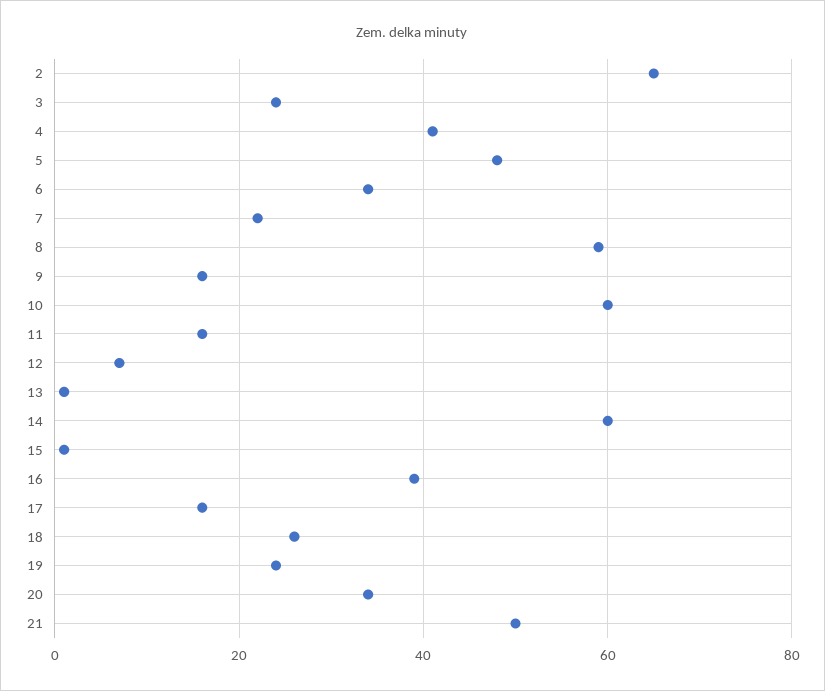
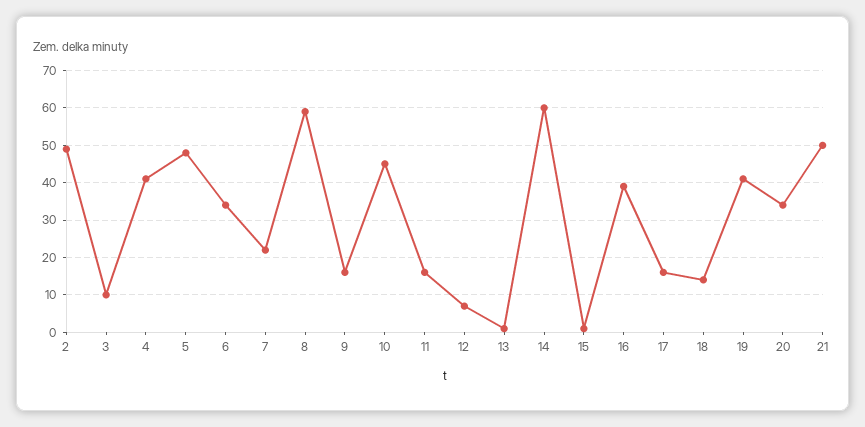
2: 65 -> 50
3: 25 -> 10
10: 60 -> 45
18: 25 -> 15
19: 25 -> 40

